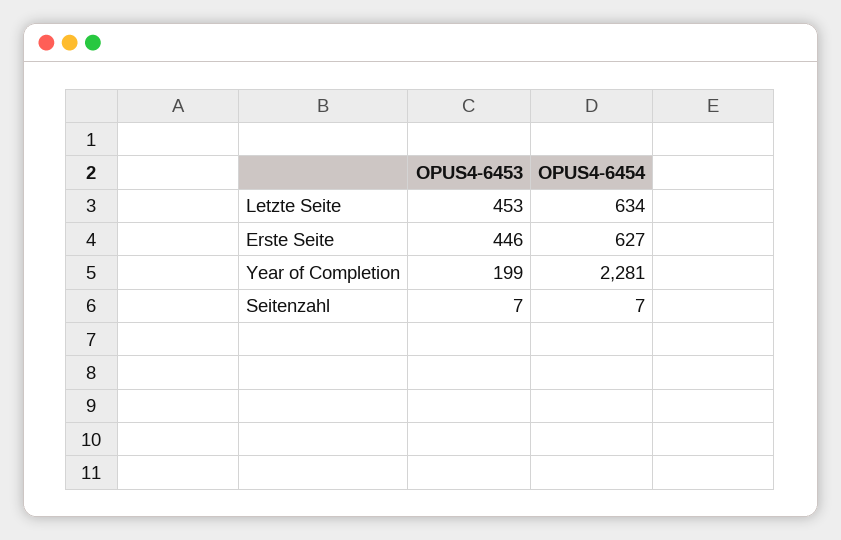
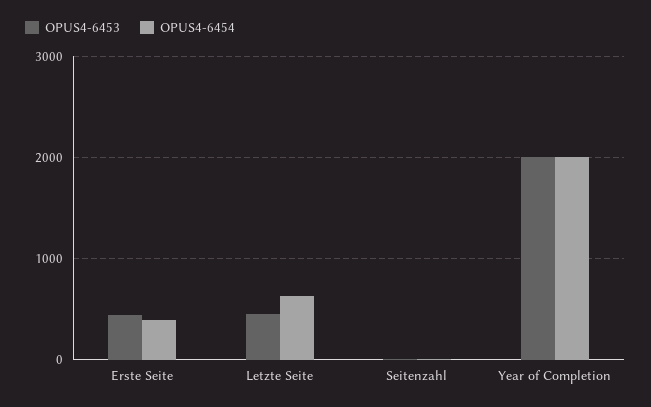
OPUS4-6454, Erste Seite: 627 -> 400
OPUS4-6453, Year of Completion: 199 -> 2000
OPUS4-6454, Year of Completion: 2281 -> 2000

